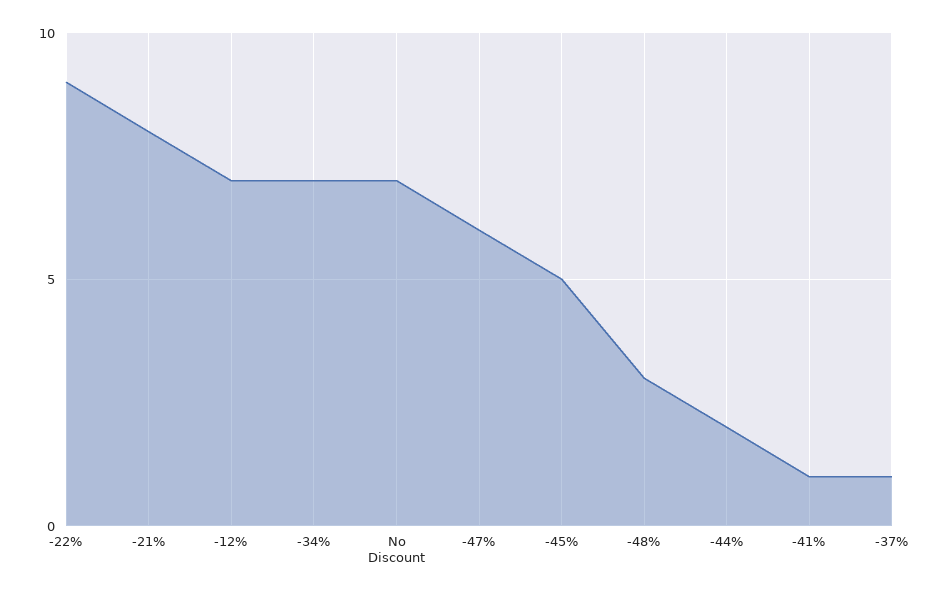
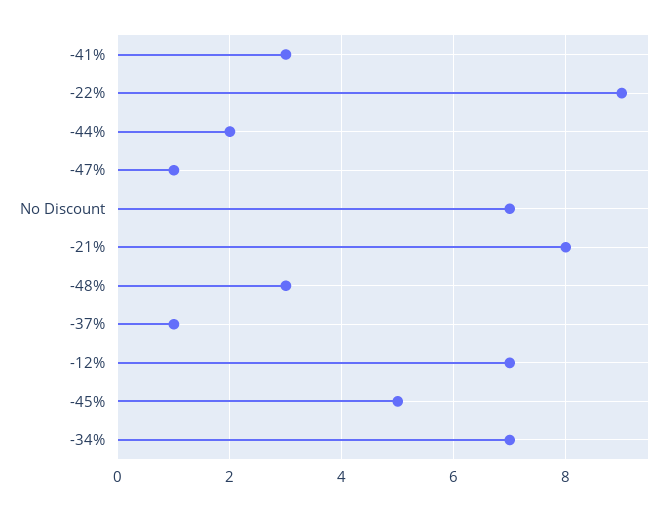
-47%: 6 -> 1
-41%: 1 -> 3

